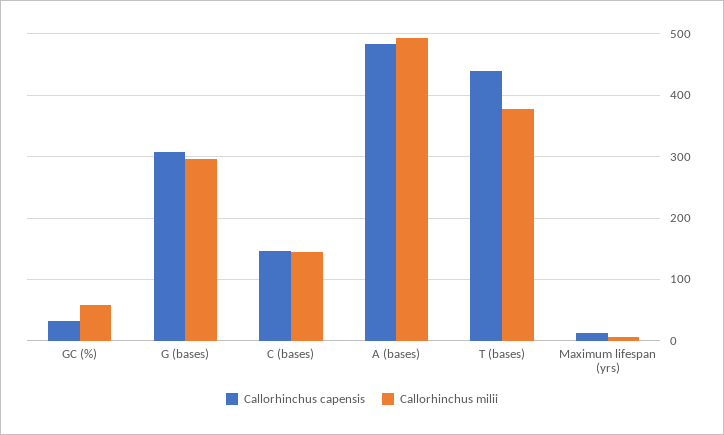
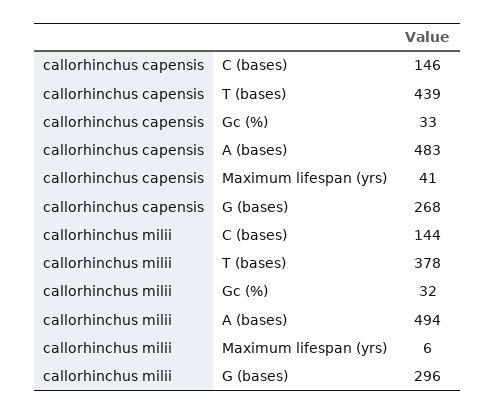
Callorhinchus milii, GC (%): 60 -> 32
Callorhinchus capensis, G (bases): 310 -> 268
Callorhinchus capensis, Maximum lifespan (yrs): 10 -> 41

